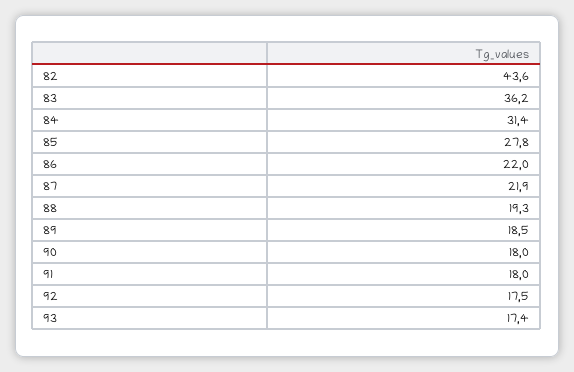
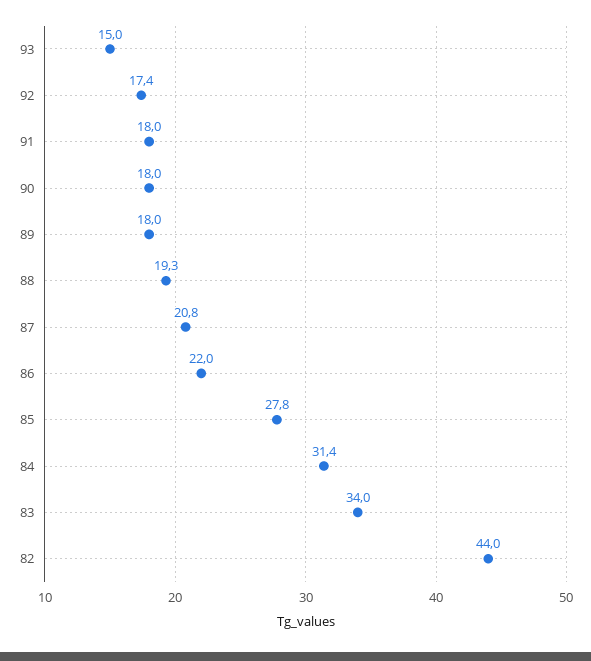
82: 43.6 -> 44
83: 36.2 -> 34
87: 21.9 -> 20.8
89: 18.5 -> 18
92: 17.5 -> 17.4
93: 17.4 -> 15

